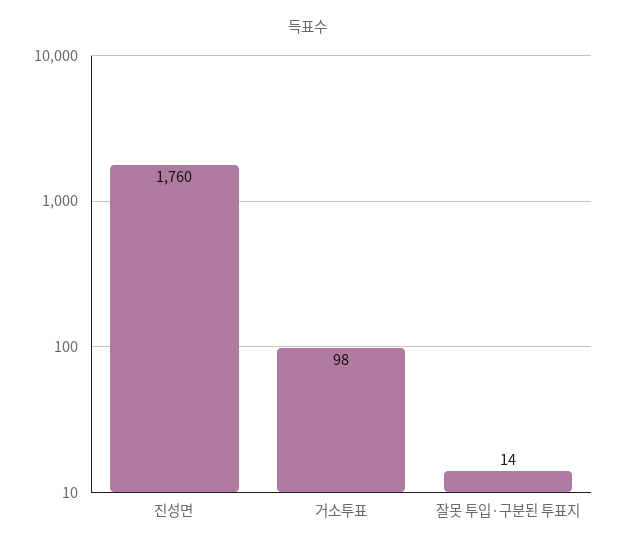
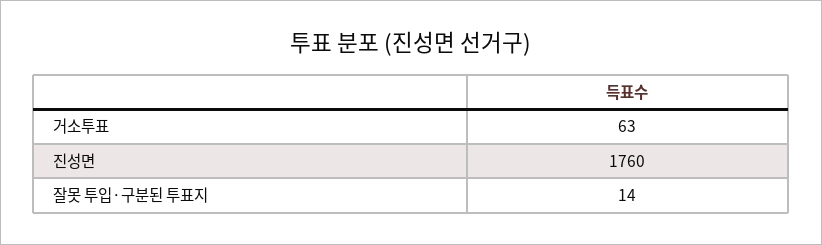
거소투표: 98 -> 63

